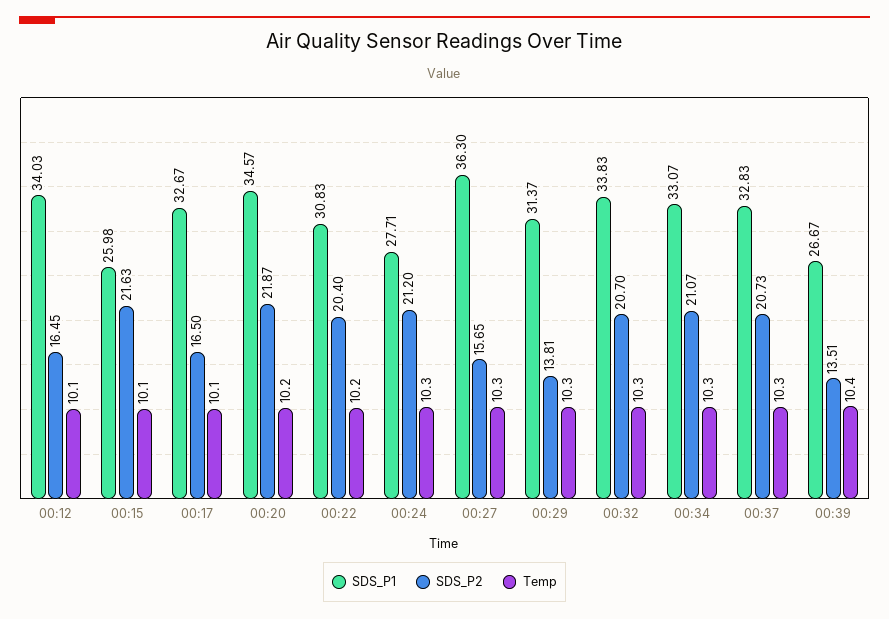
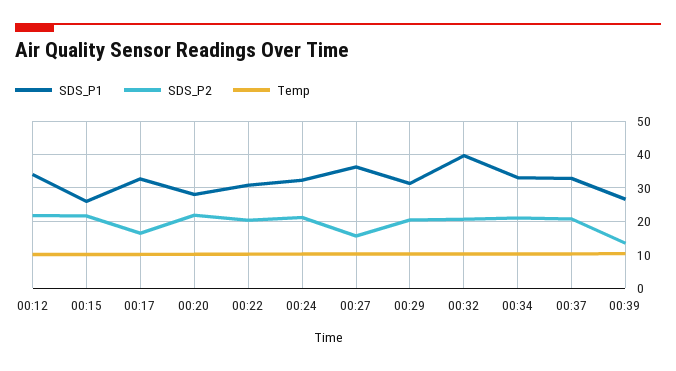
SDS_P2, 00:12: 16.45 -> 22
SDS_P1, 00:20: 34.57 -> 28
SDS_P1, 00:24: 27.71 -> 32
SDS_P2, 00:29: 13.81 -> 20
SDS_P1, 00:32: 33.83 -> 40

